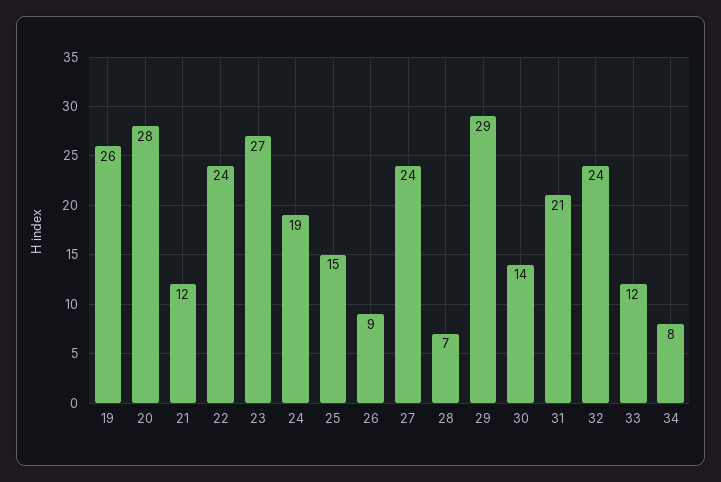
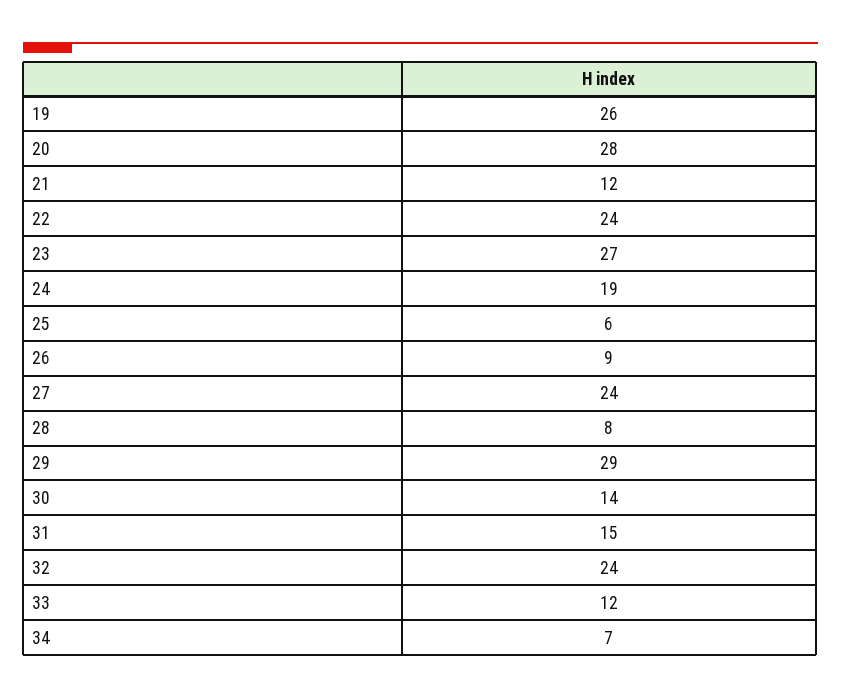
25: 15 -> 6
28: 7 -> 8
31: 21 -> 15
34: 8 -> 7

